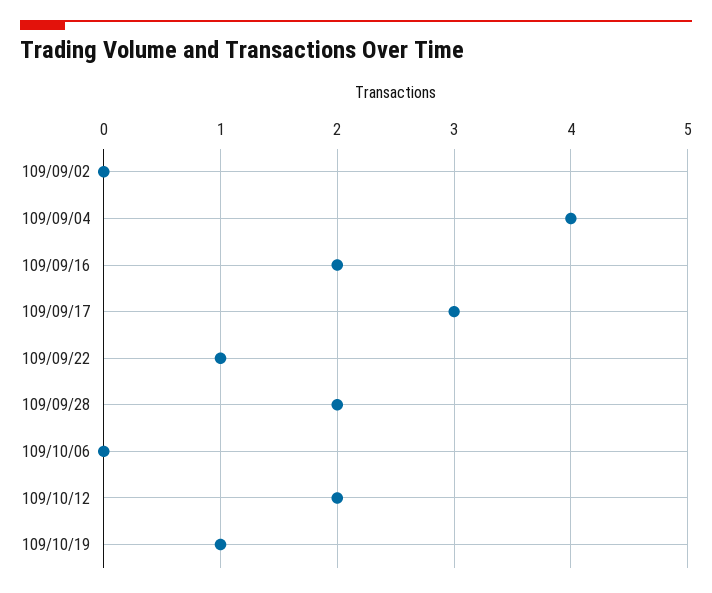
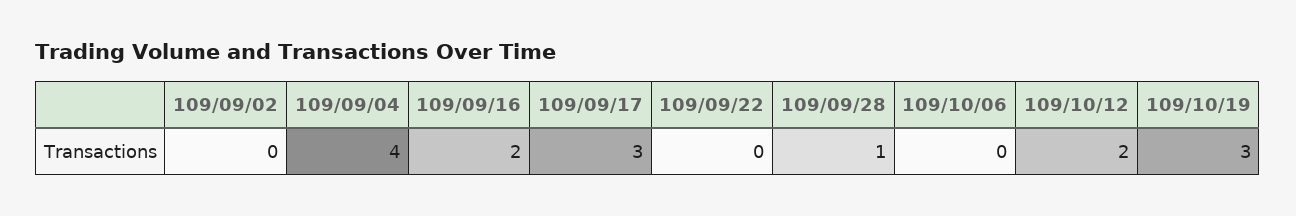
109/09/22: 1 -> 0
109/09/28: 2 -> 1
109/10/19: 1 -> 3

